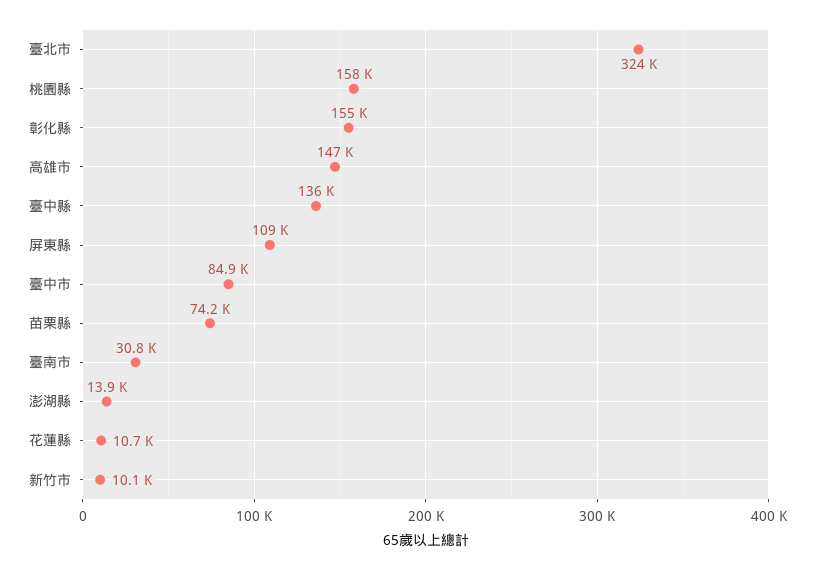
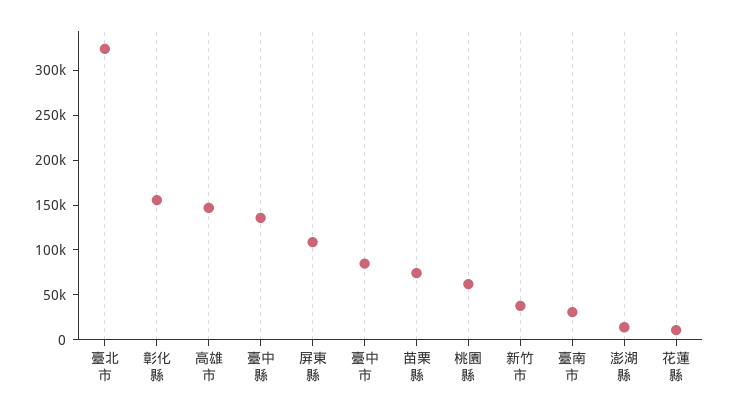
桃園縣: 158000 -> 60000
新竹市: 10100 -> 40000

